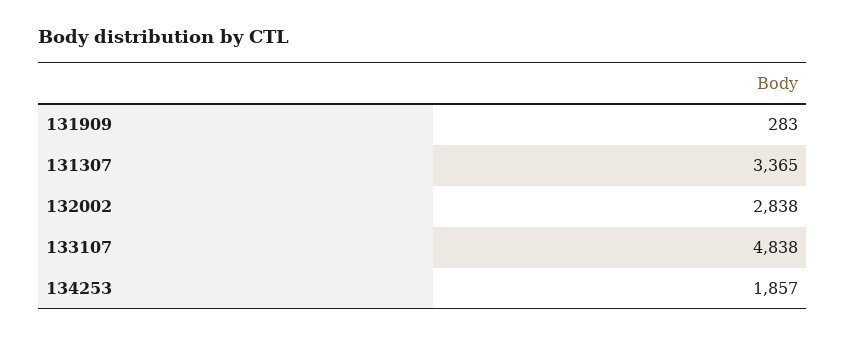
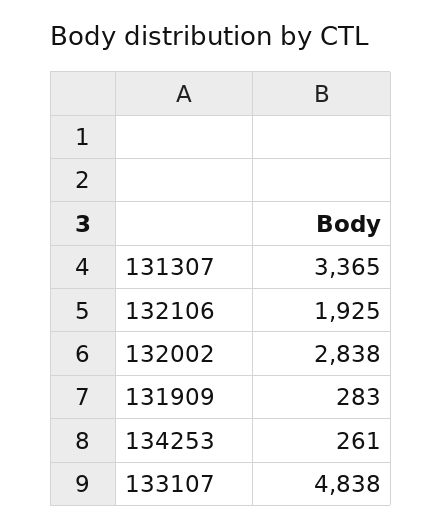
134253: 1857 -> 261
132106: none -> 1925

